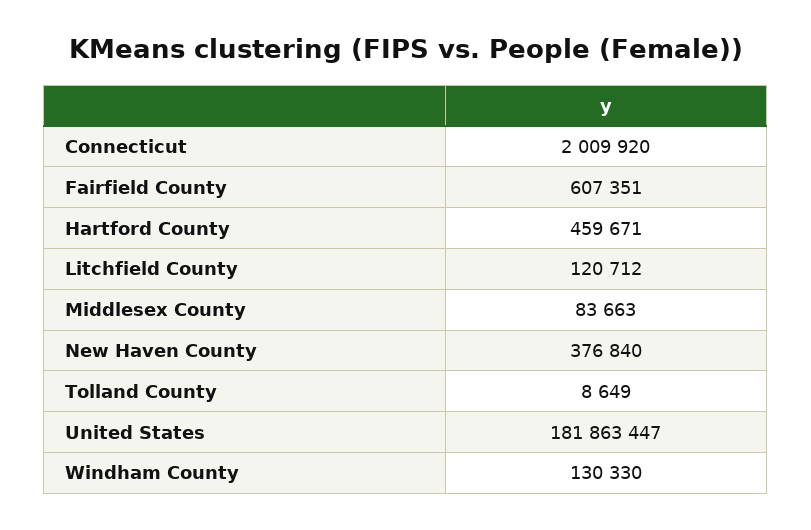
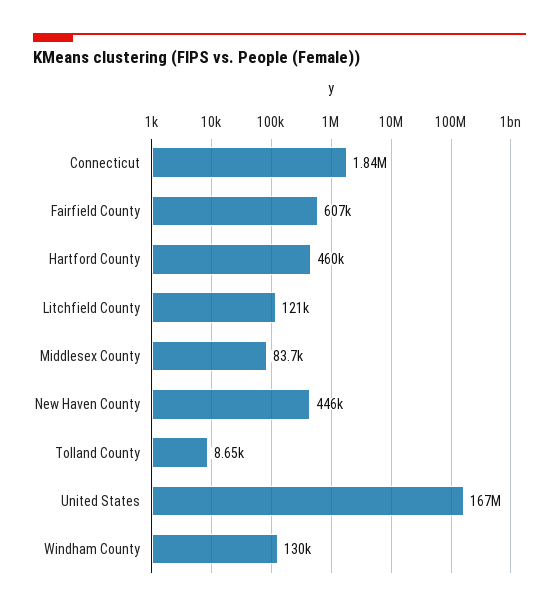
Connecticut: 2009920 -> 1840000
New Haven County: 376840 -> 446000
United States: 181863447 -> 167000000

